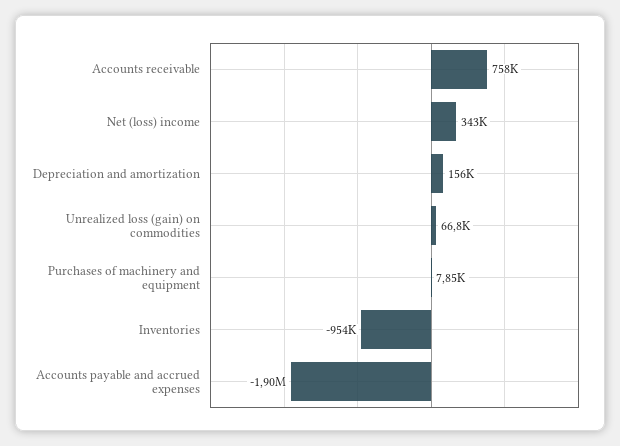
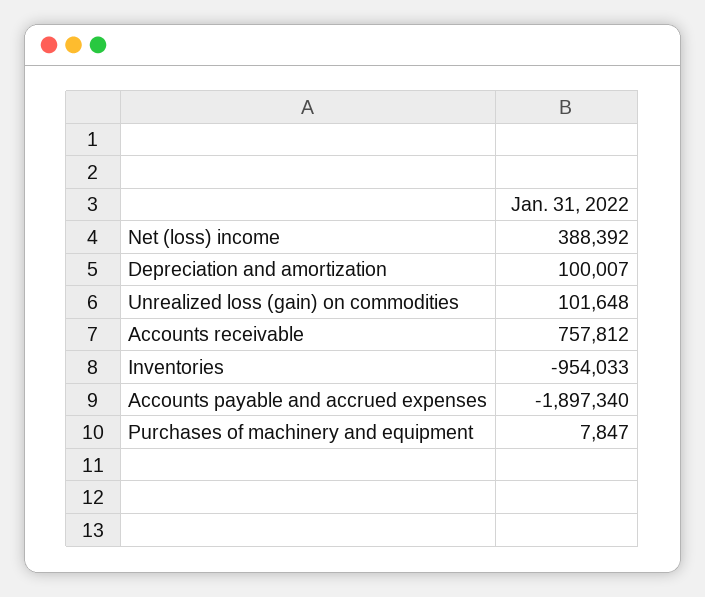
Net (loss) income: 343000 -> 388392
Depreciation and amortization: 156000 -> 100007
Unrealized loss (gain) on commodities: 66800 -> 101648

